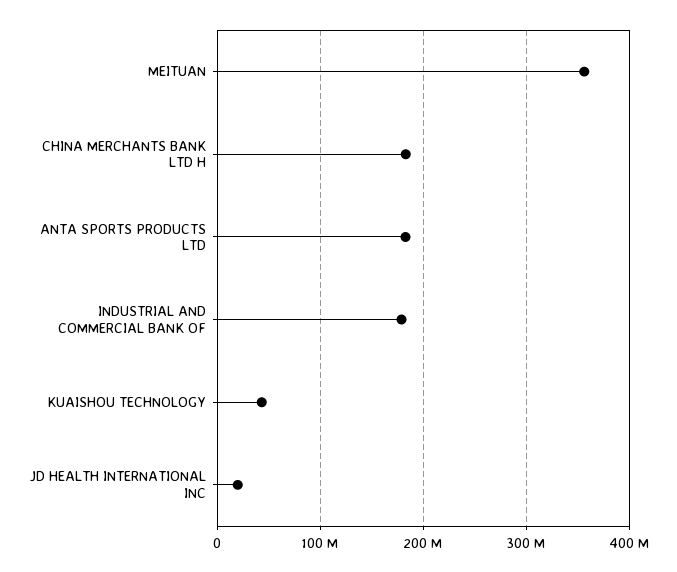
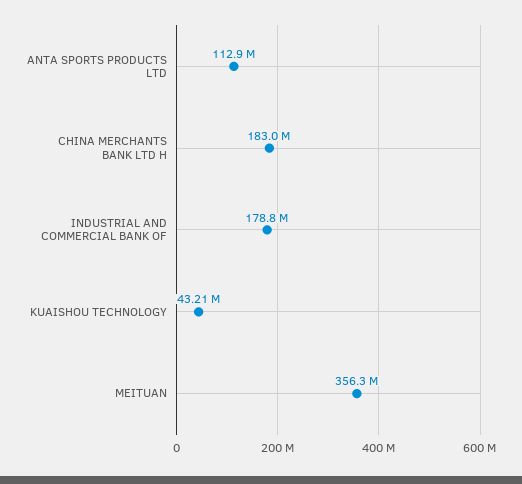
ANTA SPORTS PRODUCTS LTD: 180000000 -> 112900000
JD HEALTH INTERNATIONAL INC: 20000000 -> none

